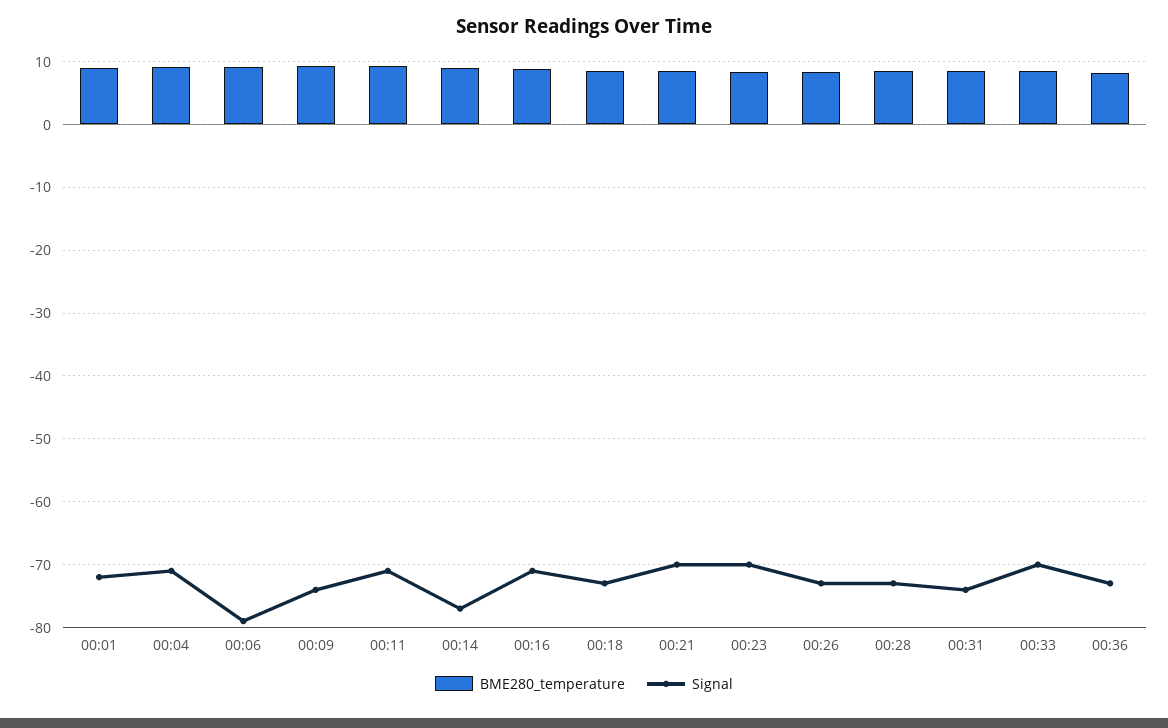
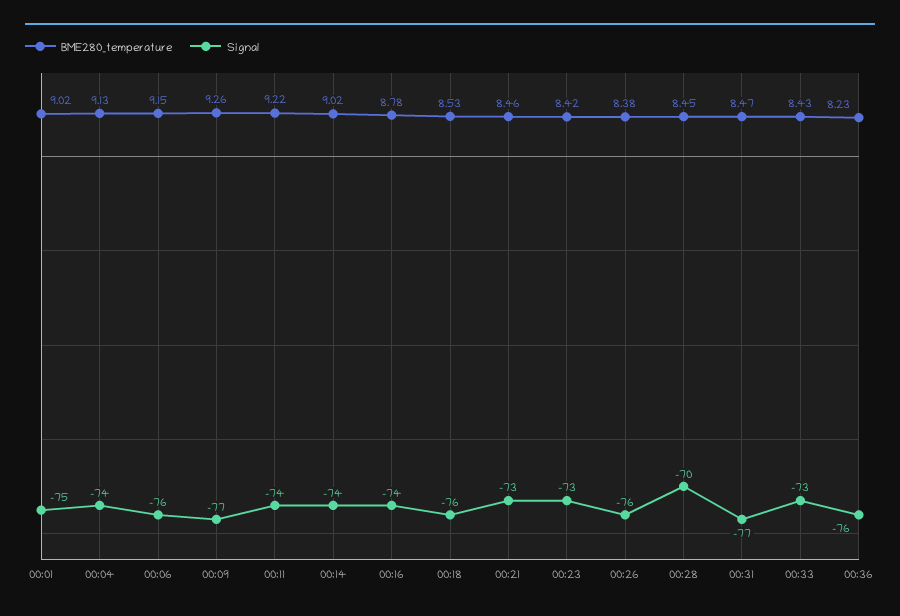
Signal, 00:01: -72 -> -75
Signal, 00:04: -71 -> -74
Signal, 00:06: -79 -> -76
Signal, 00:09: -74 -> -77
Signal, 00:11: -71 -> -74
Signal, 00:14: -77 -> -74
Signal, 00:16: -71 -> -74
Signal, 00:18: -73 -> -76
Signal, 00:21: -70 -> -73
Signal, 00:23: -70 -> -73
Signal, 00:26: -73 -> -76
Signal, 00:28: -73 -> -70
Signal, 00:31: -74 -> -77
Signal, 00:33: -70 -> -73
Signal, 00:36: -73 -> -76

